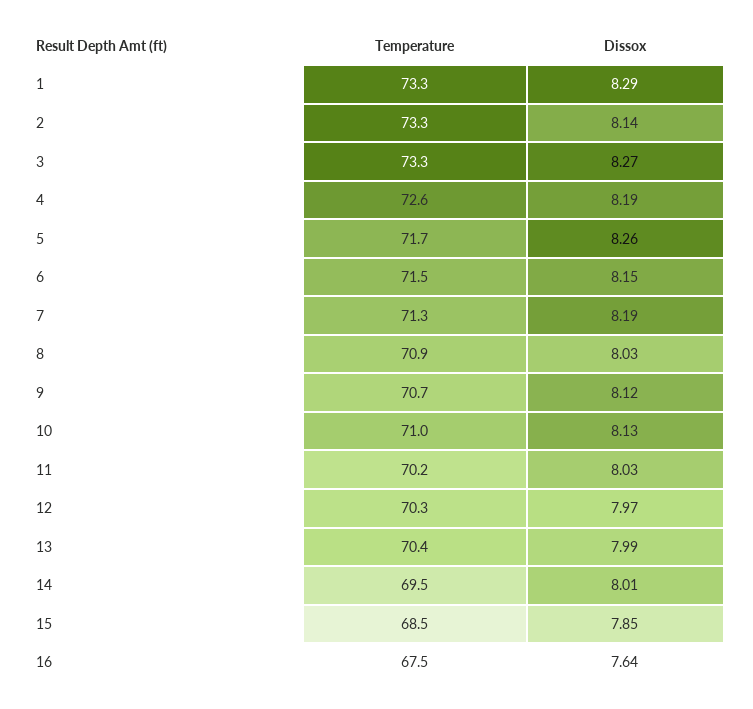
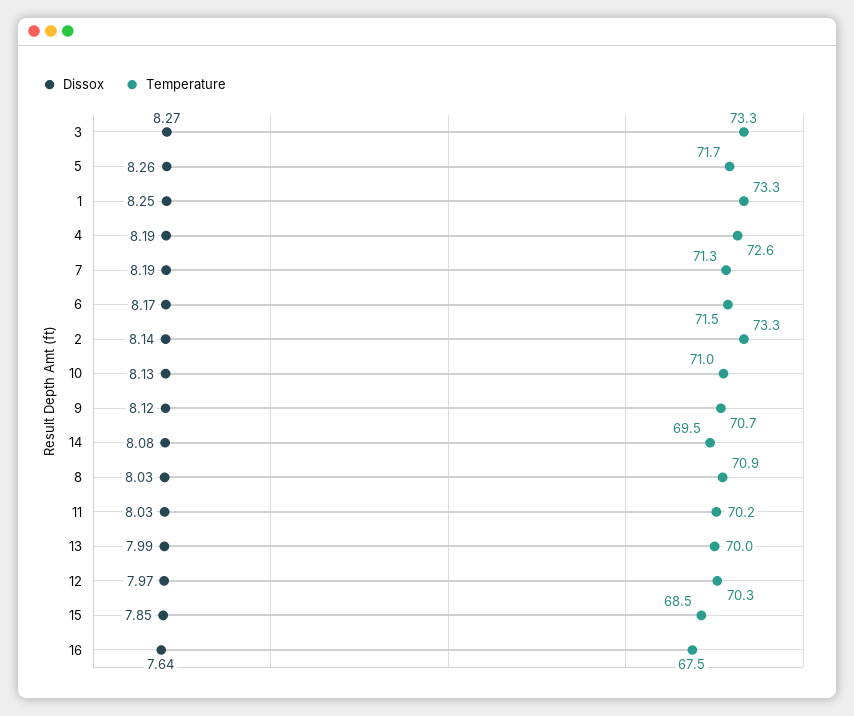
Dissox, 1: 8.29 -> 8.25
Dissox, 6: 8.15 -> 8.17
Temperature, 13: 70.4 -> 70
Dissox, 14: 8.01 -> 8.08

